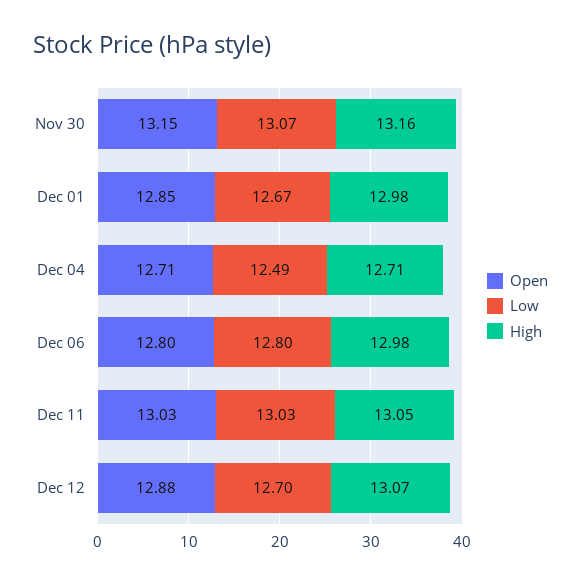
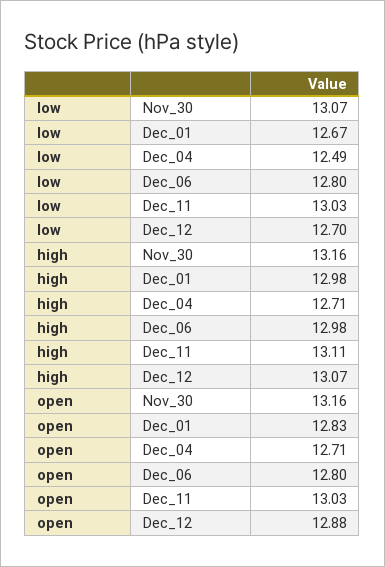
Open, Nov 30: 13.15 -> 13.16
Open, Dec 01: 12.85 -> 12.83
High, Dec 11: 13.05 -> 13.11

